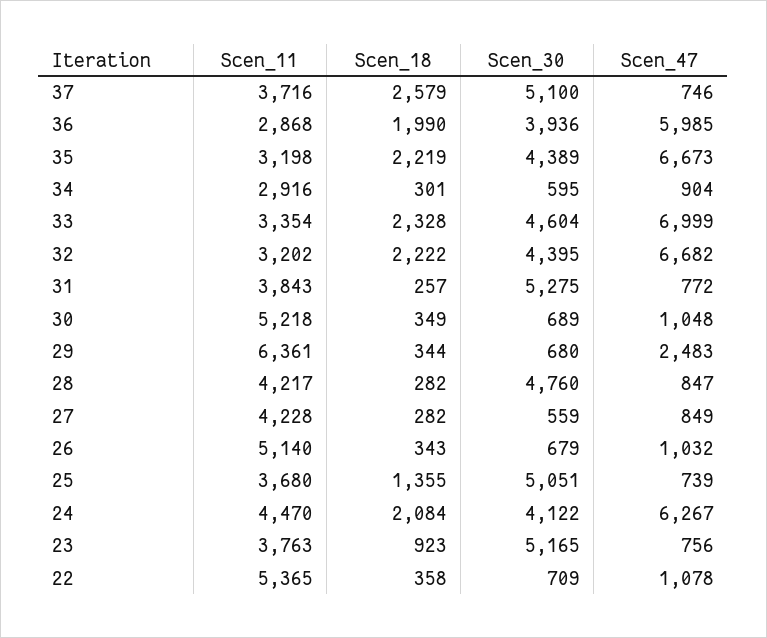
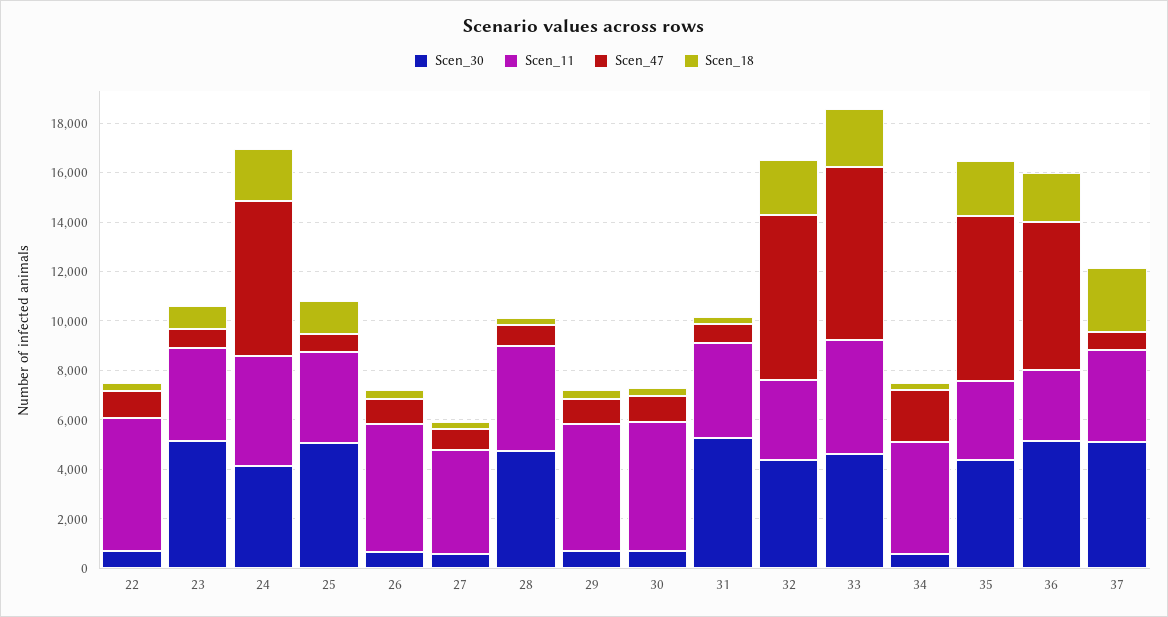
Scen_30, 36: 3936 -> 5000
Scen_11, 34: 2916 -> 4500
Scen_47, 34: 904 -> 2000
Scen_11, 33: 3354 -> 4500
Scen_11, 29: 6361 -> 5000
Scen_47, 29: 2483 -> 1000

